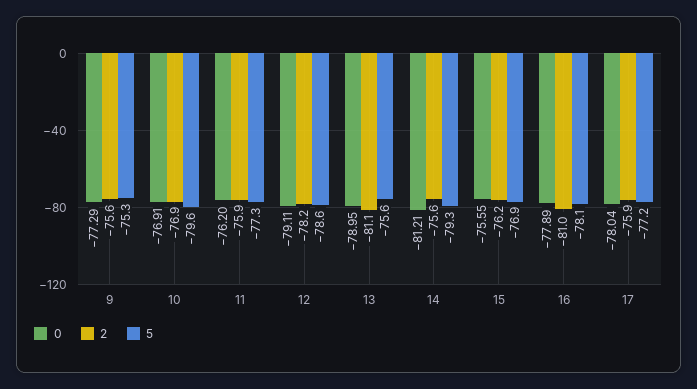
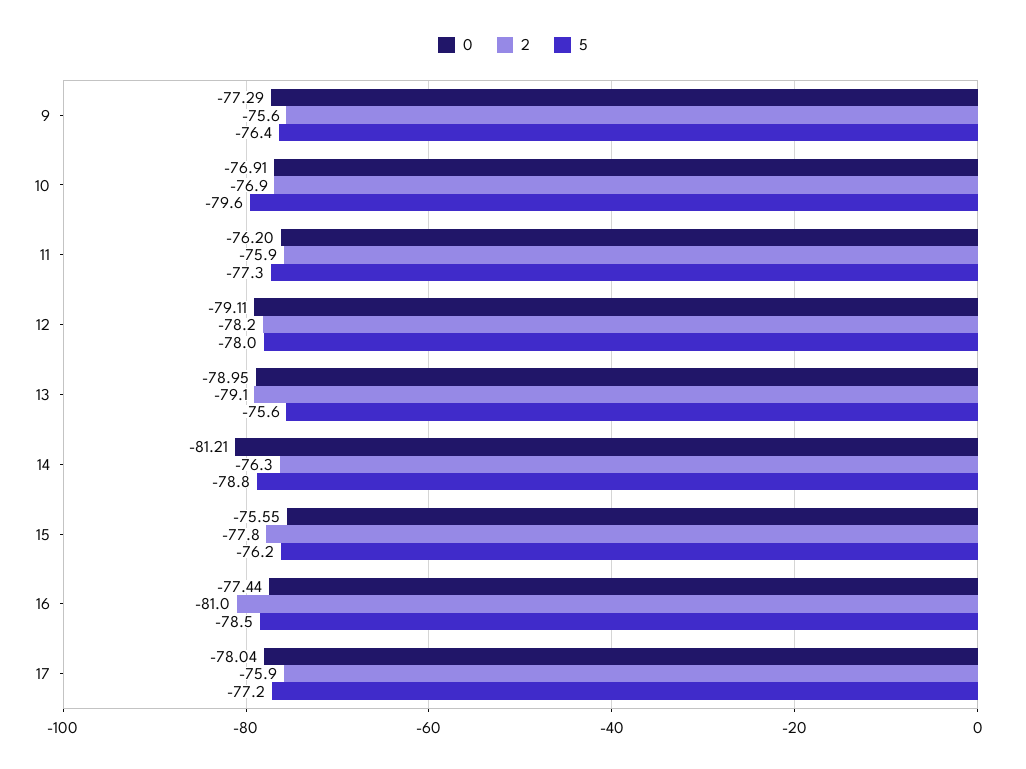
5, 9: -75.3 -> -76.4
5, 12: -78.6 -> -78
2, 13: -81.1 -> -79.1
2, 14: -75.6 -> -76.3
5, 14: -79.3 -> -78.8
2, 15: -76.2 -> -77.8
5, 15: -76.9 -> -76.2
0, 16: -77.89 -> -77.44
5, 16: -78.1 -> -78.5

